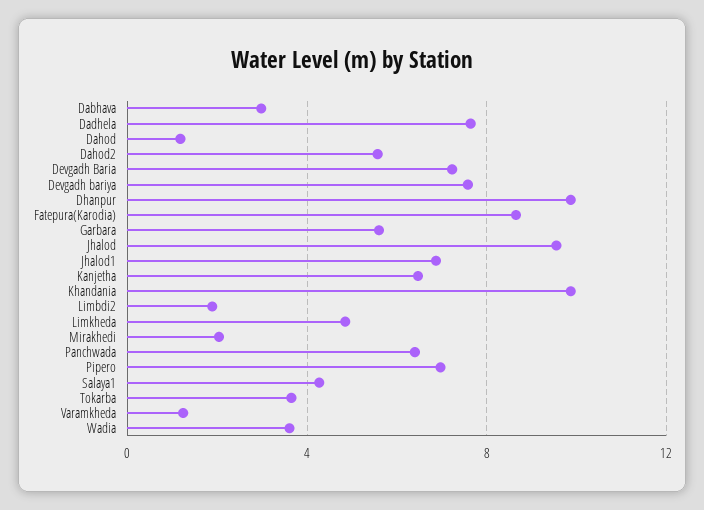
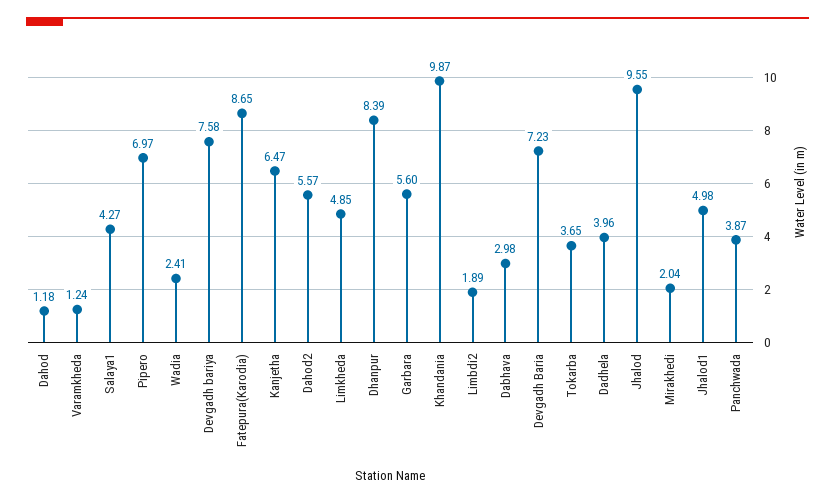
Dadhela: 7.5 -> 3.96
Dhanpur: 10 -> 8.39
Jhalod1: 7 -> 4.98
Panchwada: 6.5 -> 3.87
Wadia: 3.5 -> 2.41

